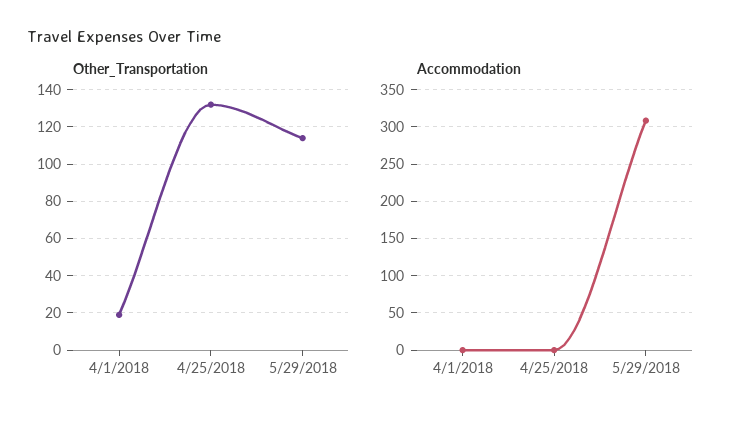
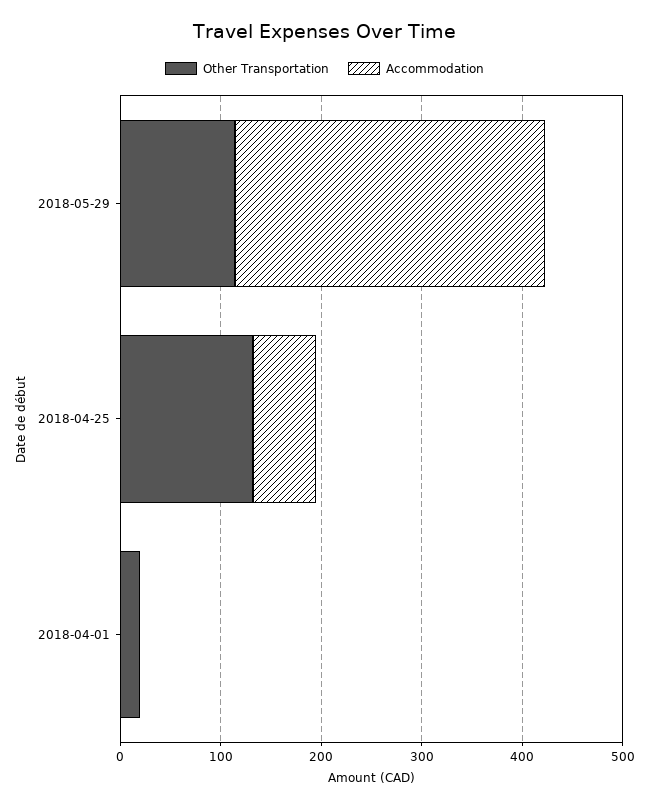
Accommodation, 4/25/2018: 0 -> 60

